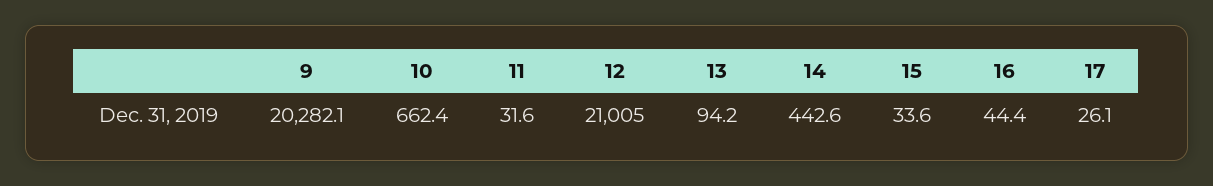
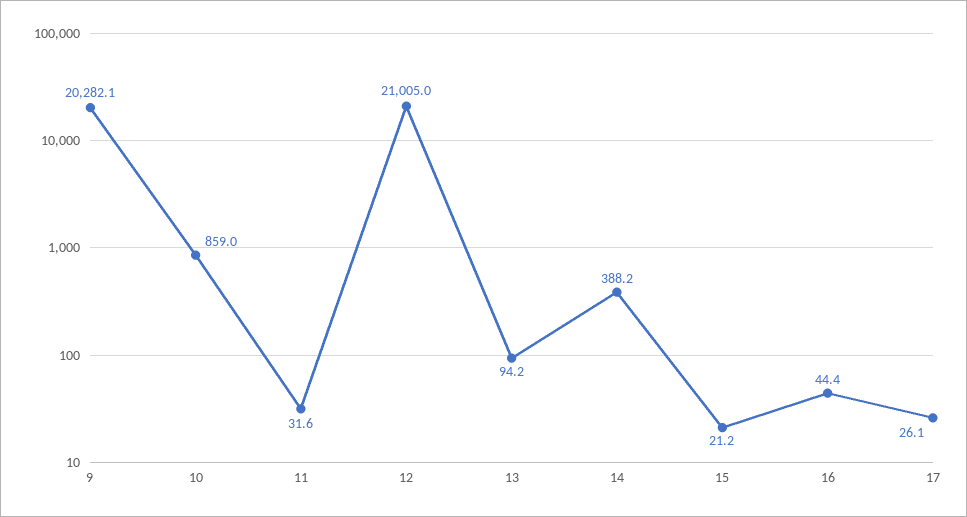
10: 662.4 -> 859
14: 442.6 -> 388.2
15: 33.6 -> 21.2

